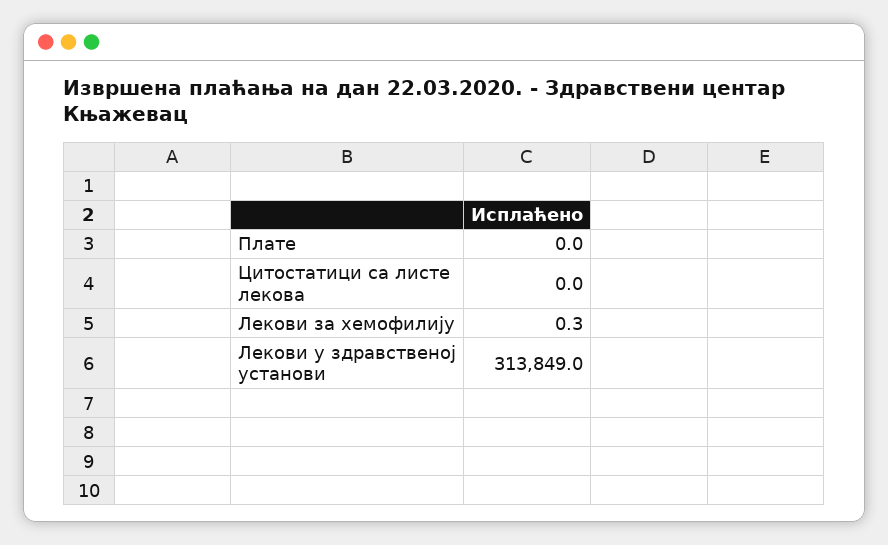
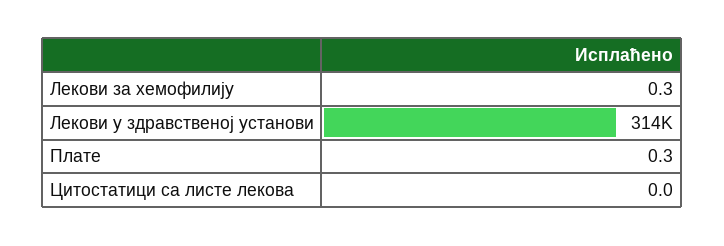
Плате: 0 -> 0.3

